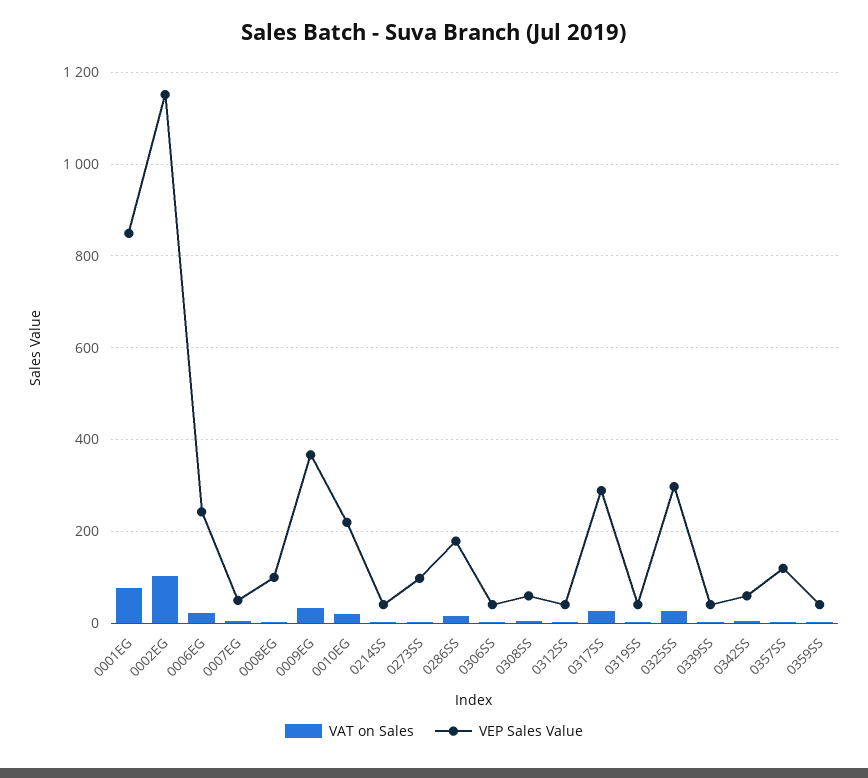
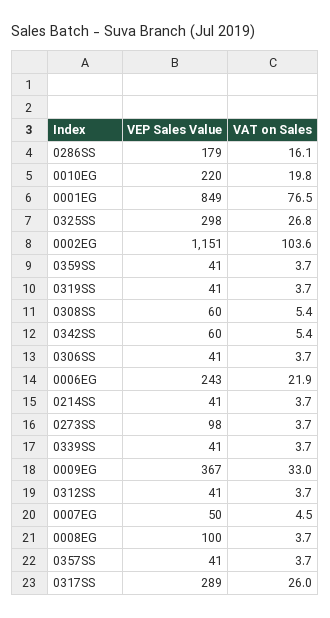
VEP Sales Value, 0357SS: 120 -> 41

